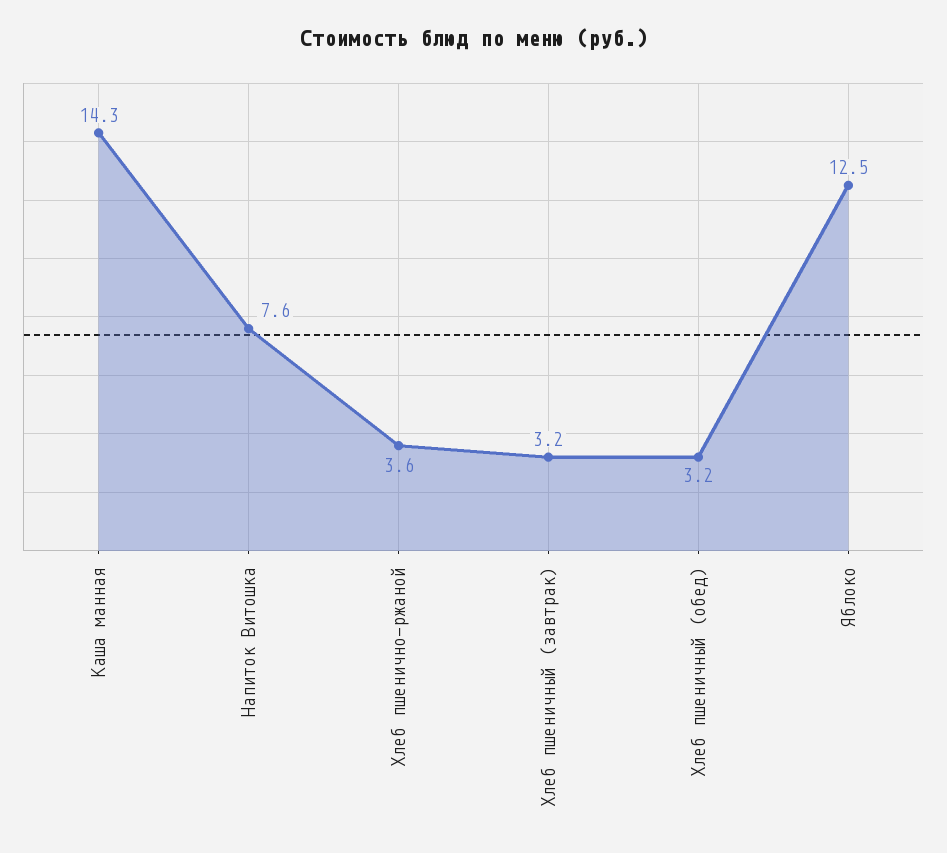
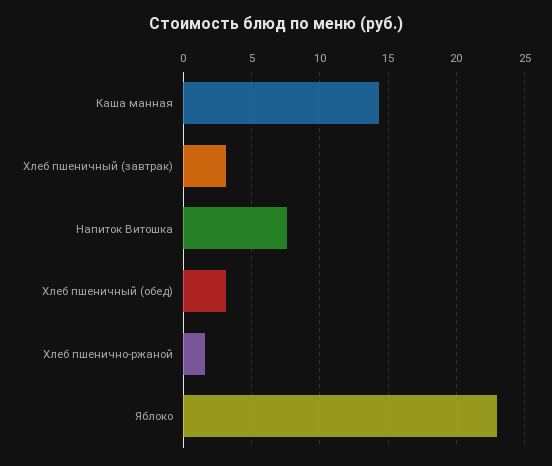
Хлеб пшенично-ржаной: 3.6 -> 1.5
Яблоко: 12.5 -> 23

